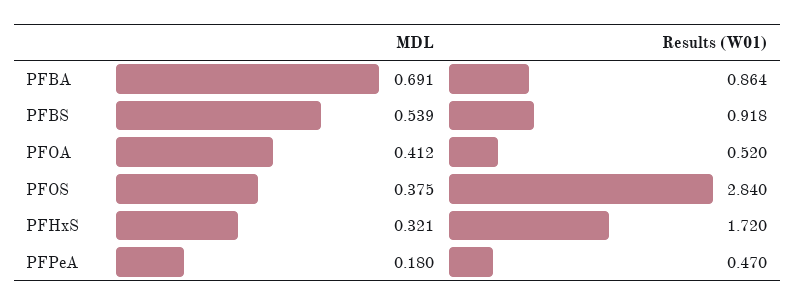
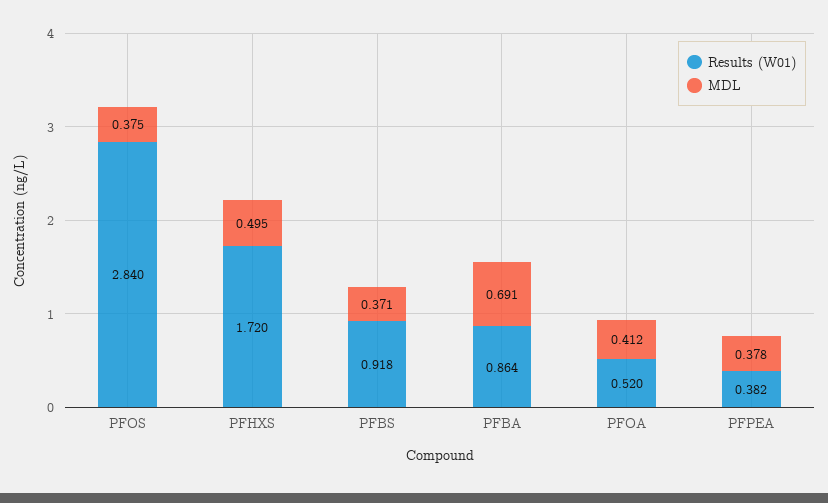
MDL, PFBS: 0.539 -> 0.371
MDL, PFHxS: 0.321 -> 0.495
MDL, PFPeA: 0.18 -> 0.378
Results (W01), PFPeA: 0.47 -> 0.382

